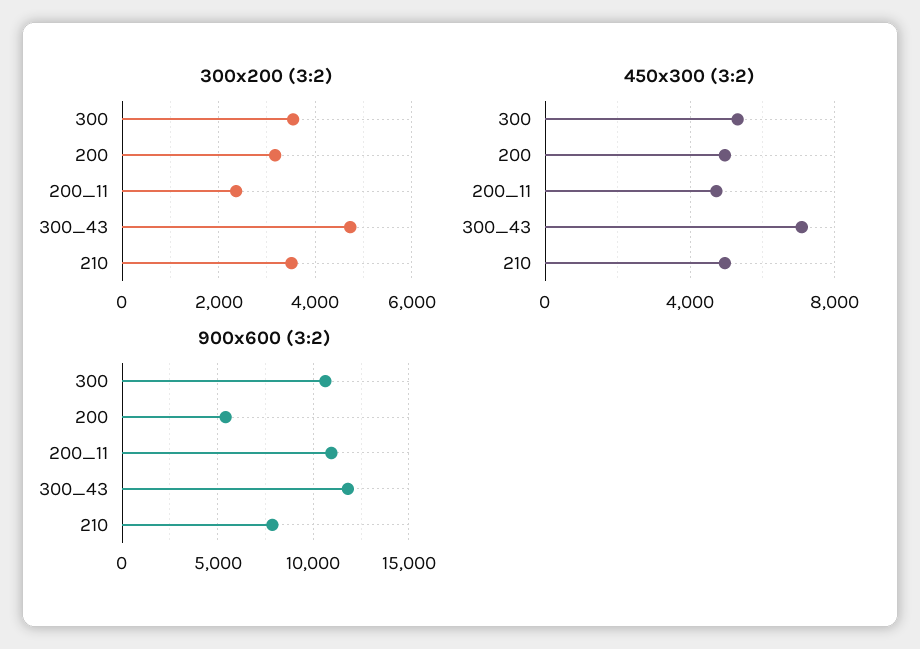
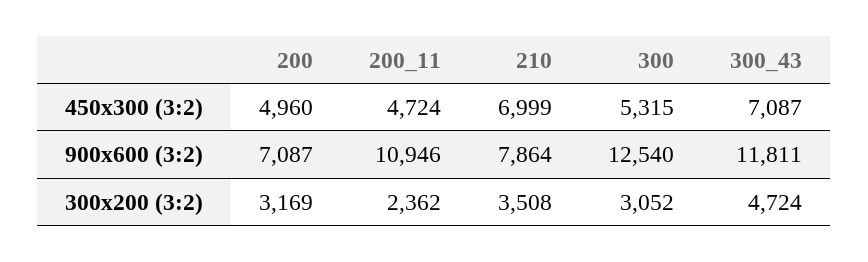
300x200 (3:2), 300: 3600 -> 3052
450x300 (3:2), 210: 5000 -> 6999
900x600 (3:2), 300: 10500 -> 12540
900x600 (3:2), 200: 5500 -> 7087

